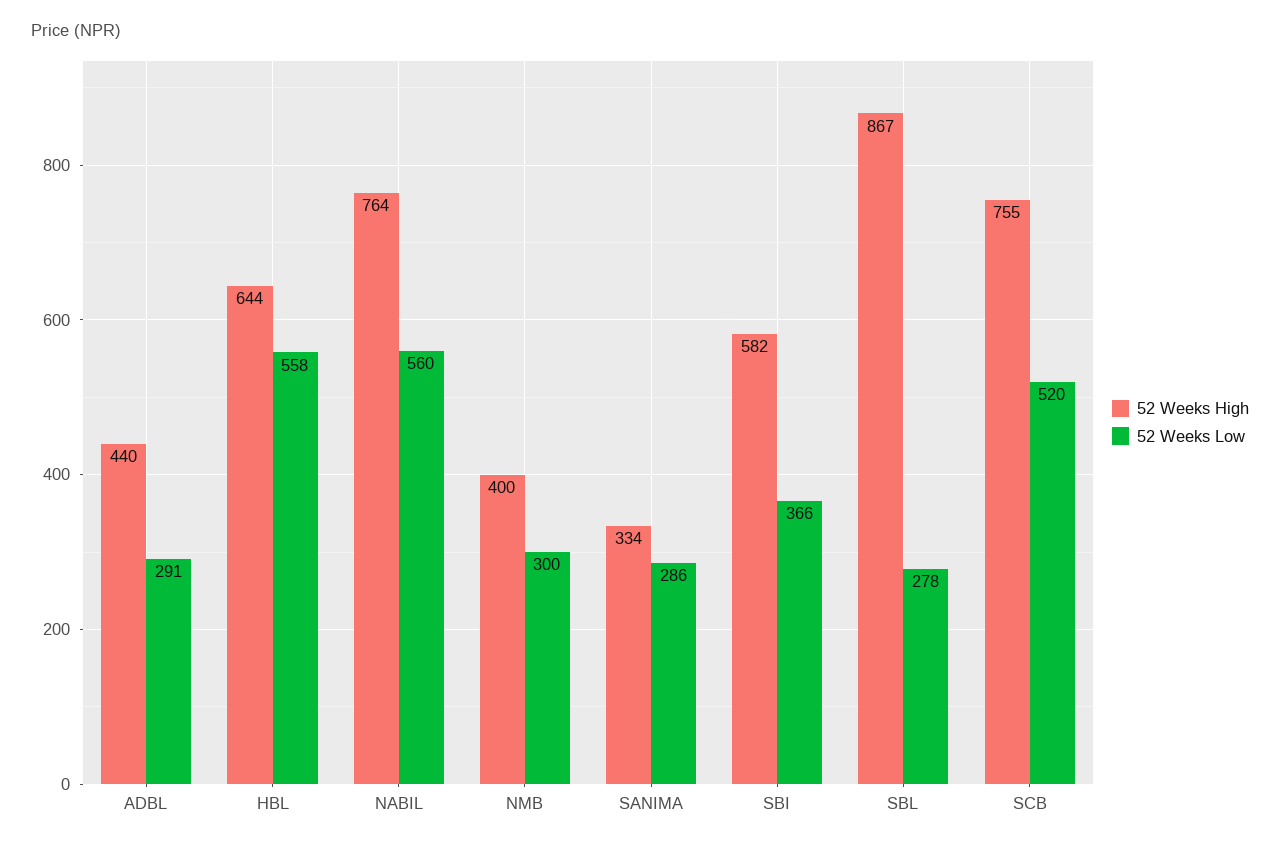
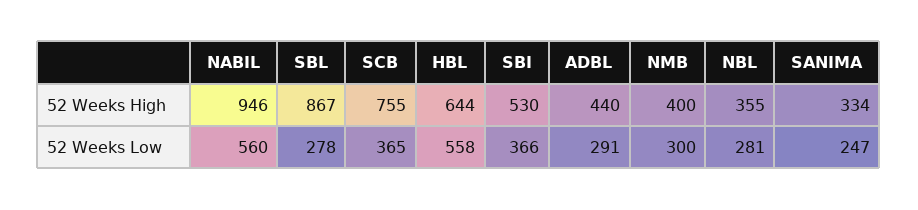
52 Weeks High, NABIL: 764 -> 946
52 Weeks Low, SANIMA: 286 -> 247
52 Weeks High, SBI: 582 -> 530
52 Weeks Low, SCB: 520 -> 365
52 Weeks High, NBL: none -> 355
52 Weeks Low, NBL: none -> 281

